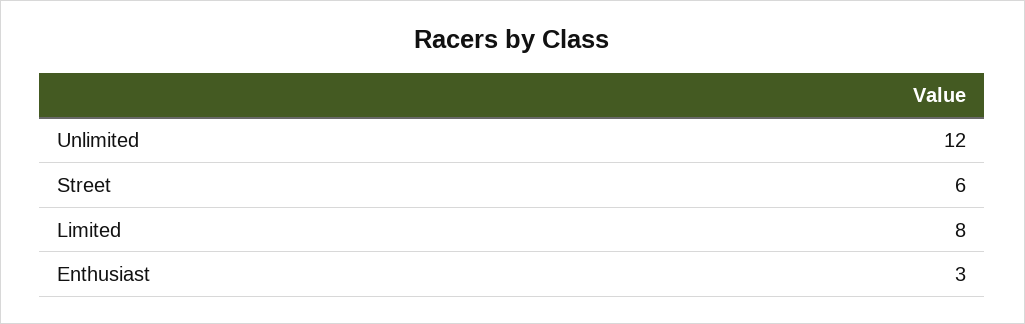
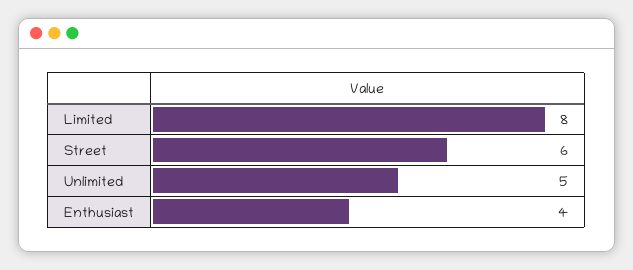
Unlimited: 12 -> 5
Enthusiast: 3 -> 4

